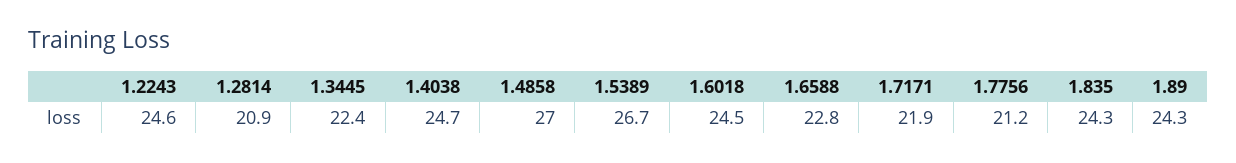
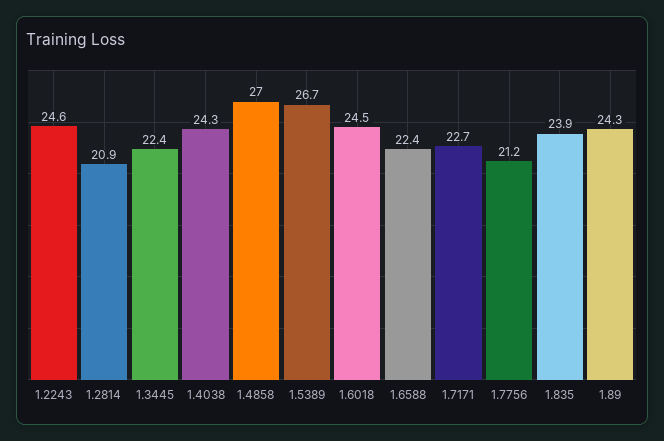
1.4038: 24.7 -> 24.3
1.6588: 22.8 -> 22.4
1.7171: 21.9 -> 22.7
1.835: 24.3 -> 23.9

